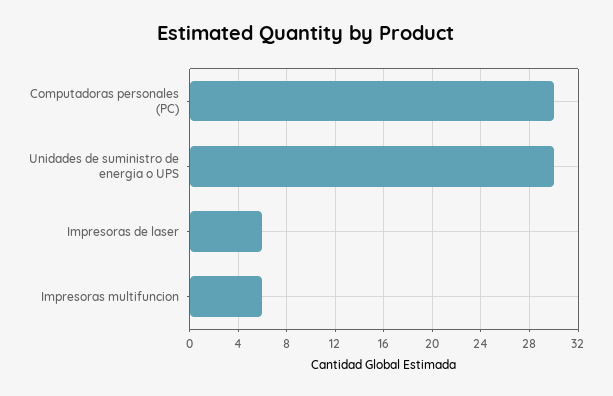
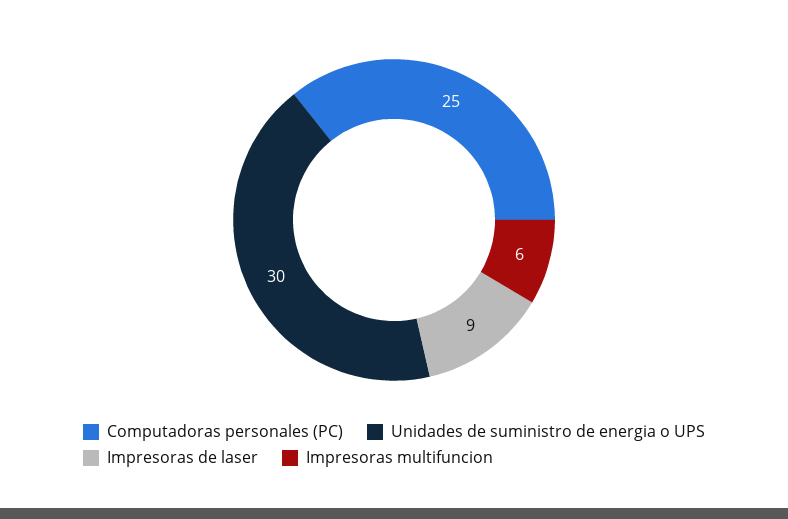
Computadoras personales (PC): 30 -> 25
Impresoras de laser: 6 -> 9

